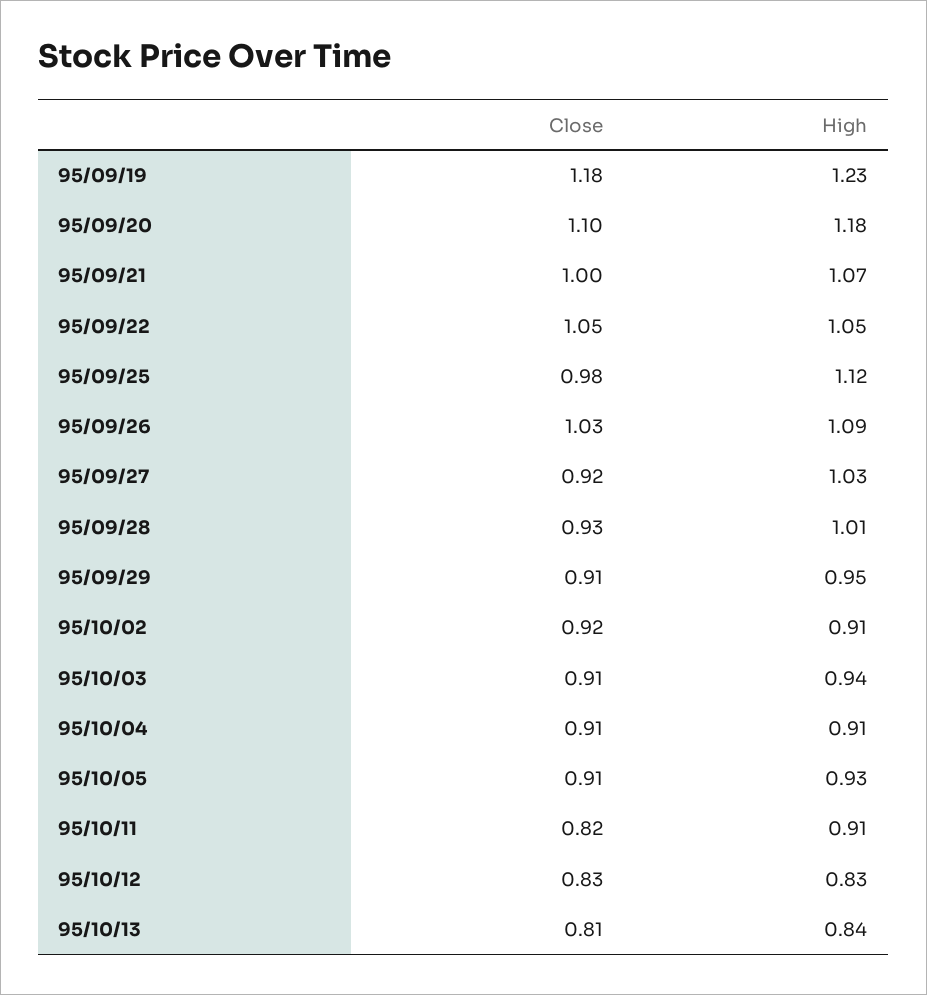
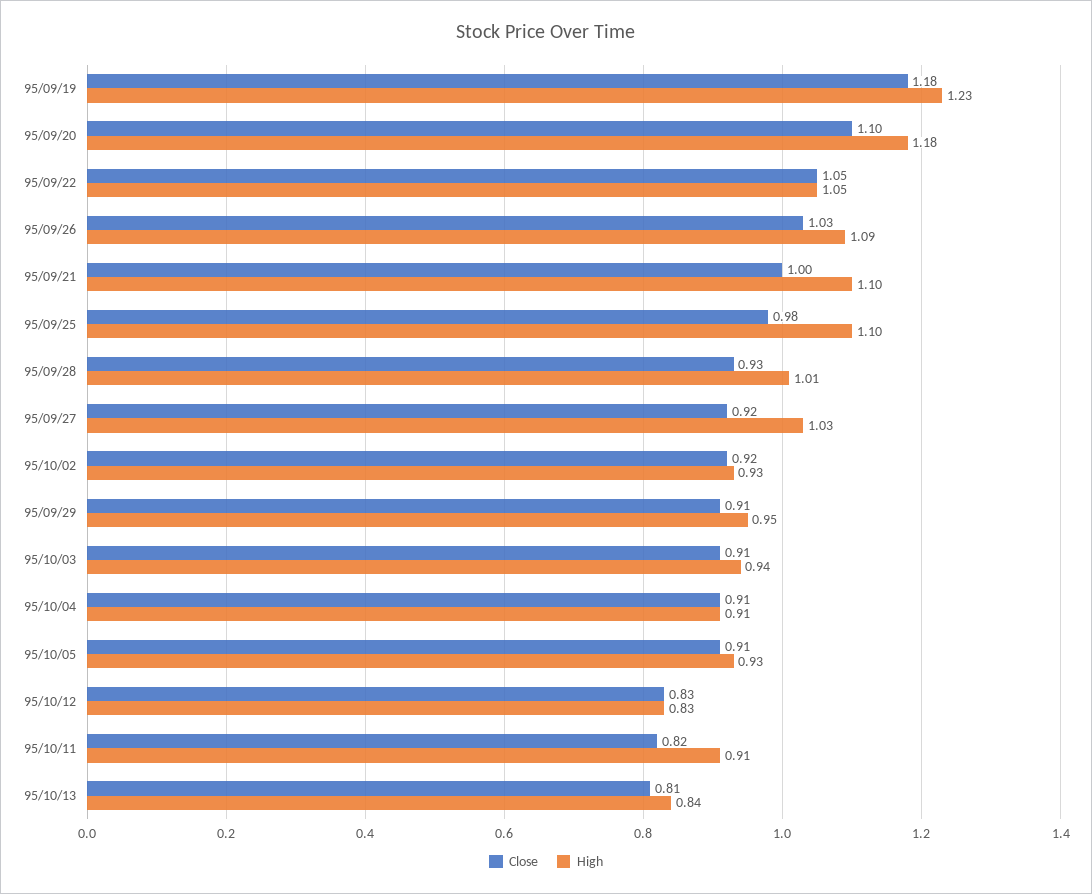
High, 95/09/21: 1.07 -> 1.1
High, 95/09/25: 1.12 -> 1.1
High, 95/10/02: 0.91 -> 0.93

